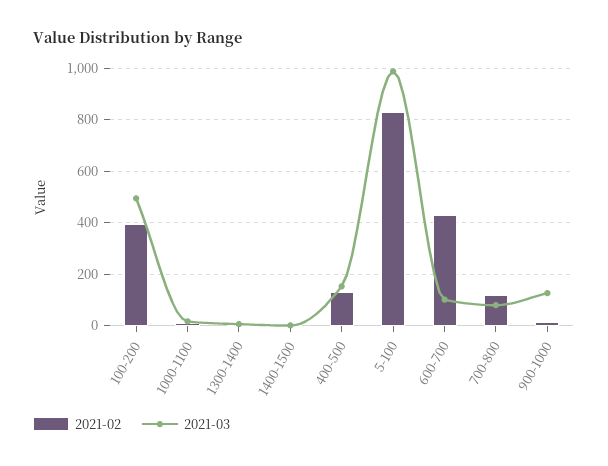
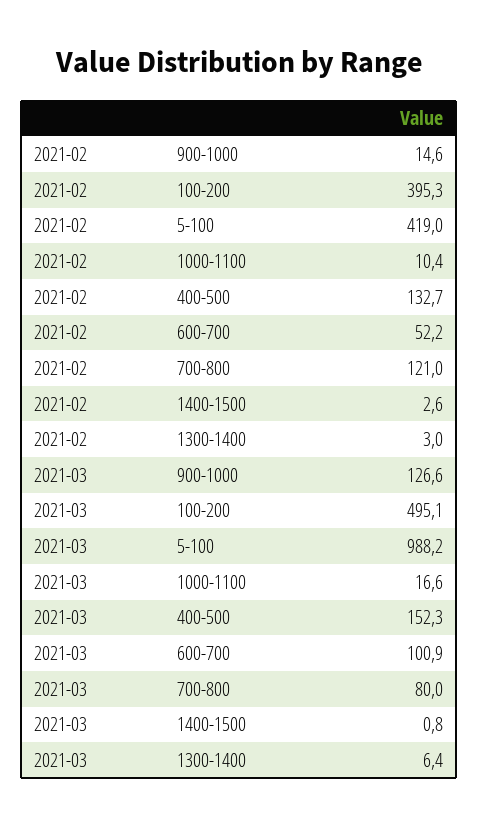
2021-02, 5-100: 825 -> 419
2021-02, 600-700: 425 -> 52.2

